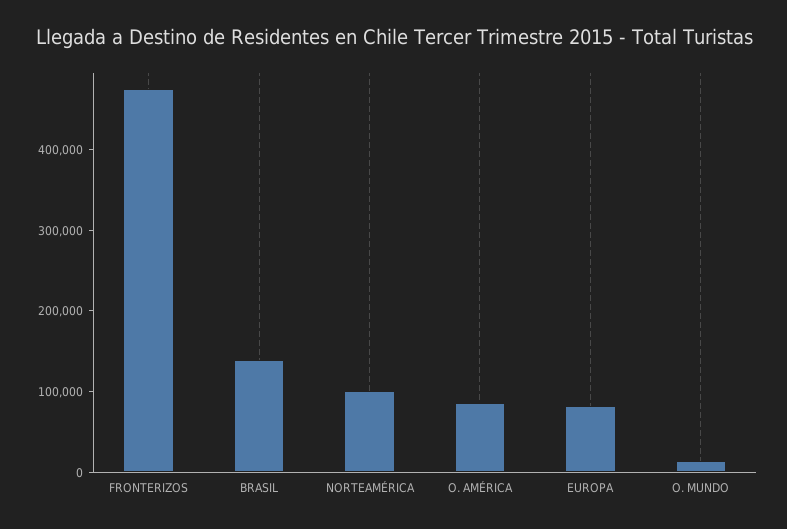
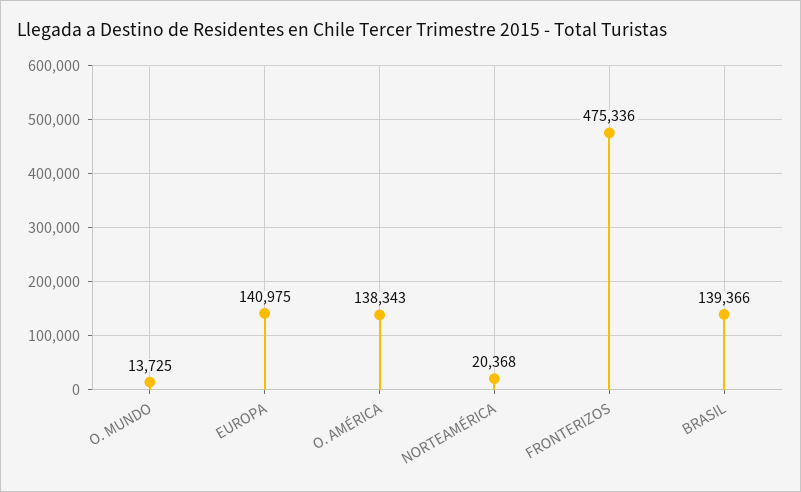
NORTEAMÉRICA: 100000 -> 20368
O. AMÉRICA: 80000 -> 138343
EUROPA: 80000 -> 140975

